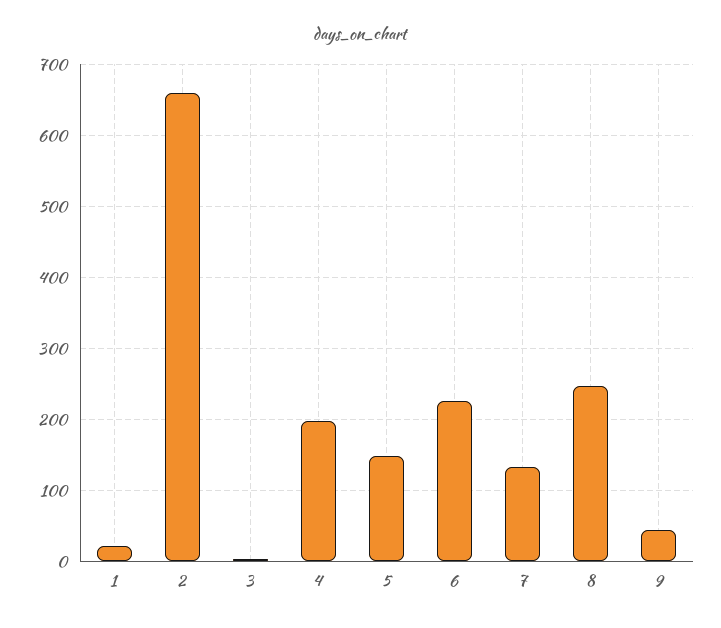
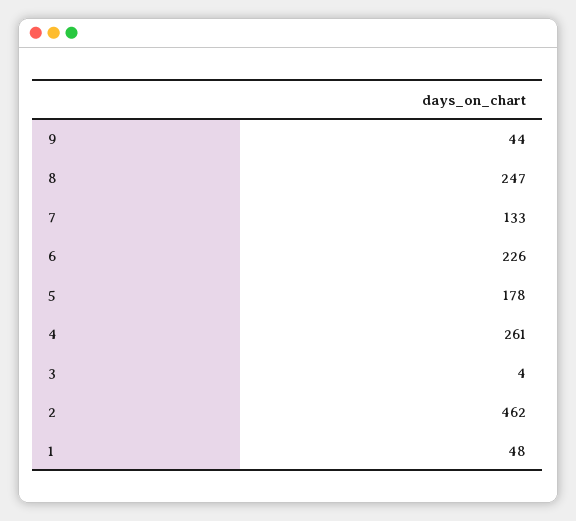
1: 20 -> 48
2: 660 -> 462
4: 200 -> 261
5: 150 -> 178

